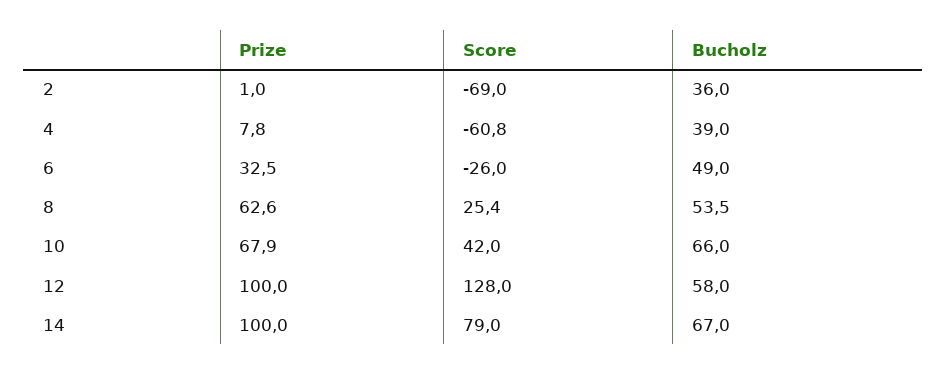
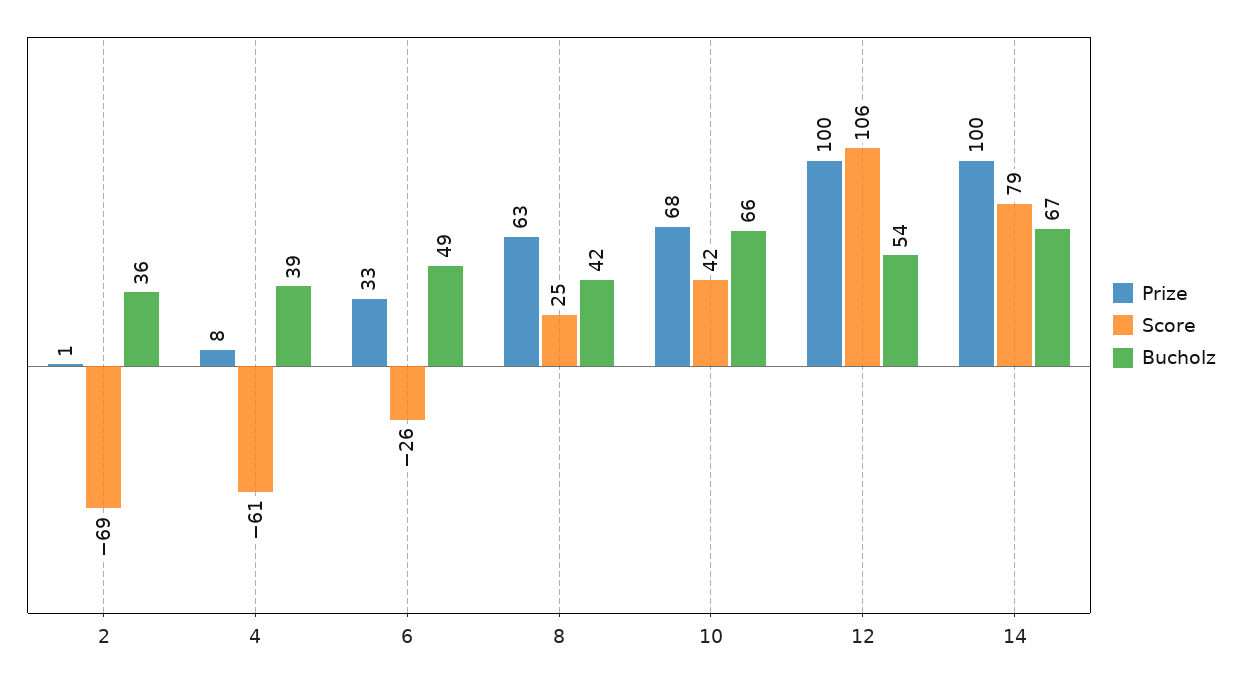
Bucholz, 8: 53.5 -> 42
Score, 12: 128 -> 106
Bucholz, 12: 58 -> 54

